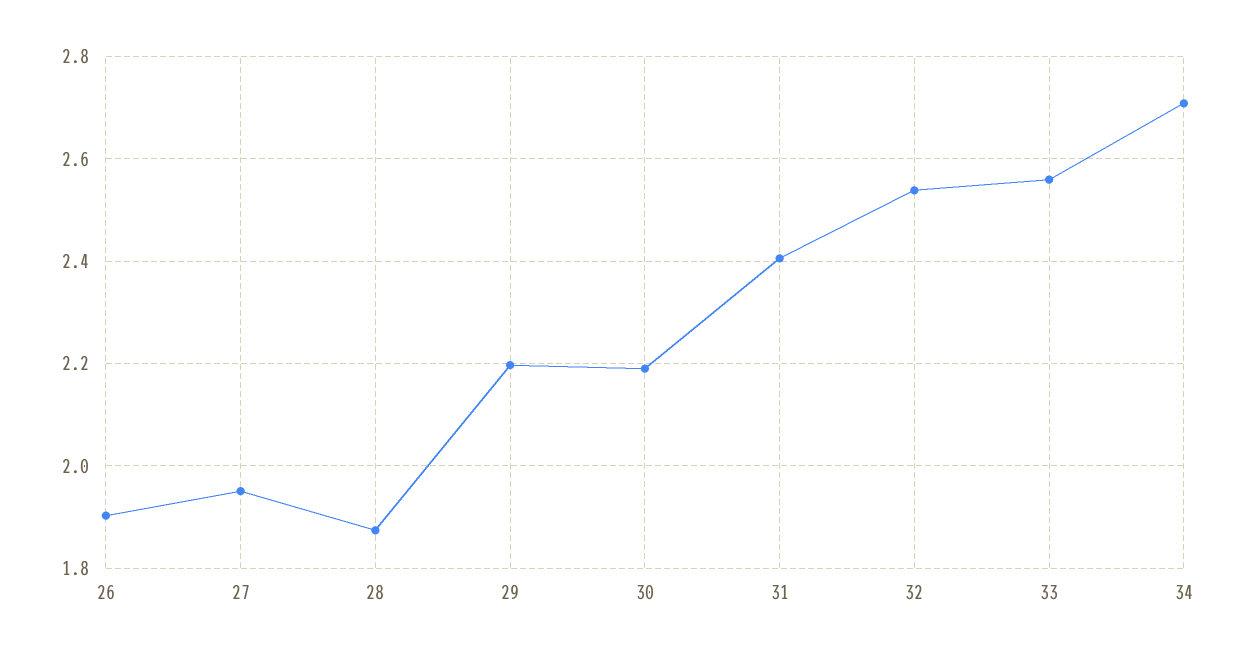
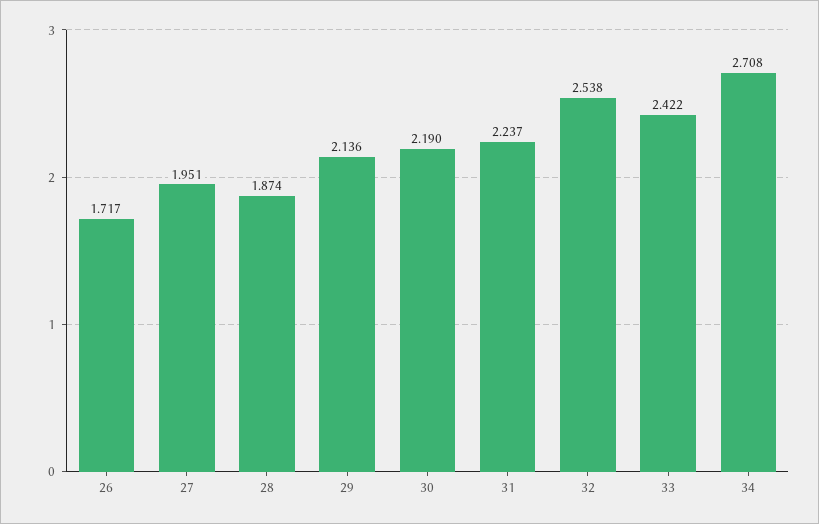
26: 1.9 -> 1.717
29: 2.2 -> 2.136
31: 2.4 -> 2.237
33: 2.56 -> 2.422

